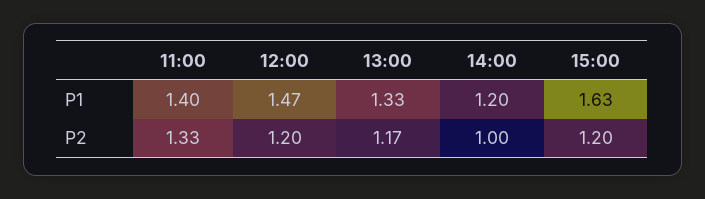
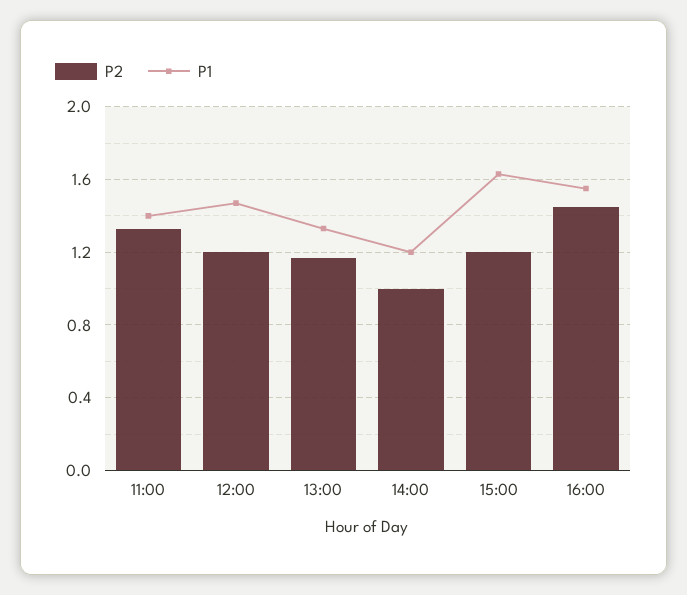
P2, 16:00: none -> 1.45
P1, 16:00: none -> 1.55

